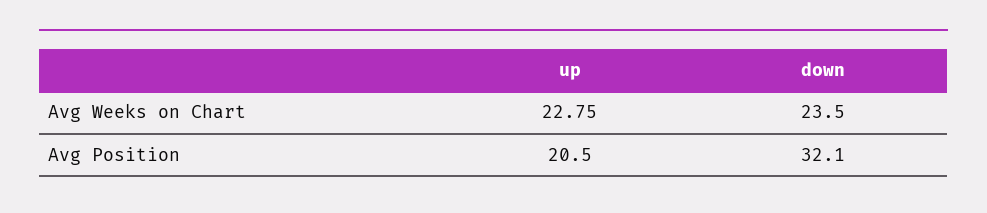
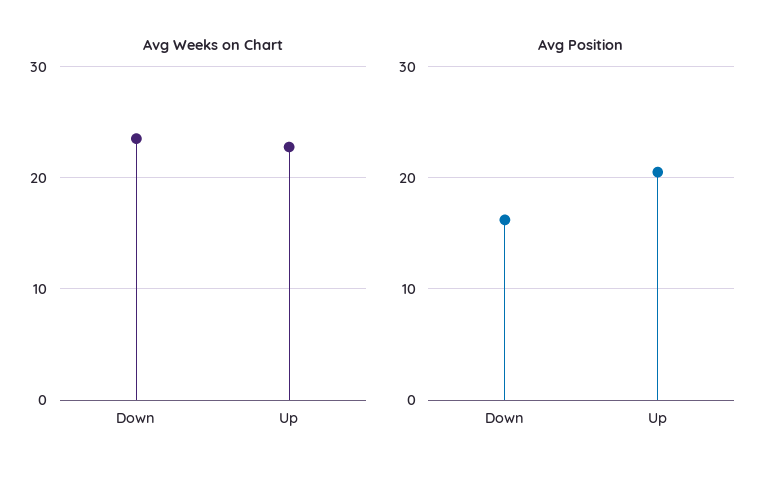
Avg Position, down: 32.1 -> 16

